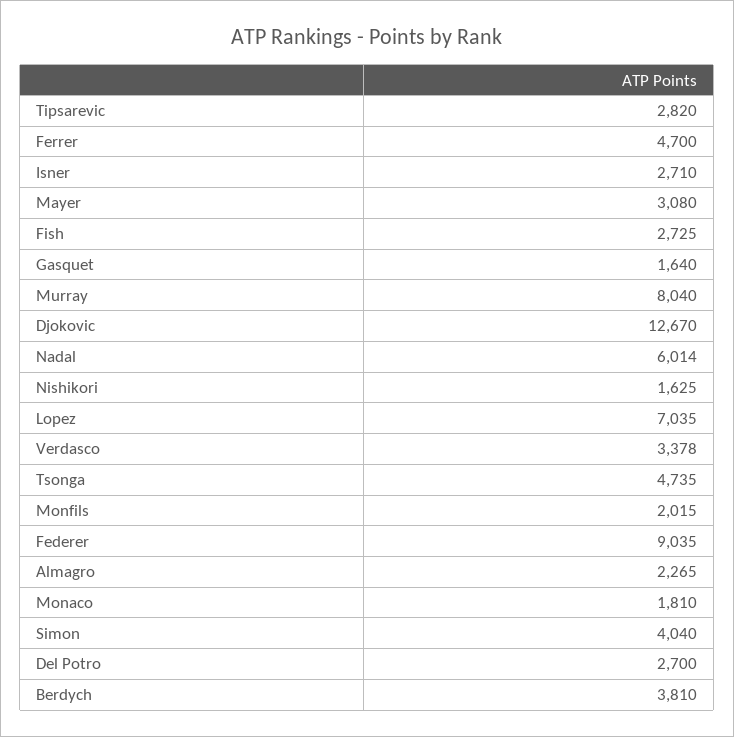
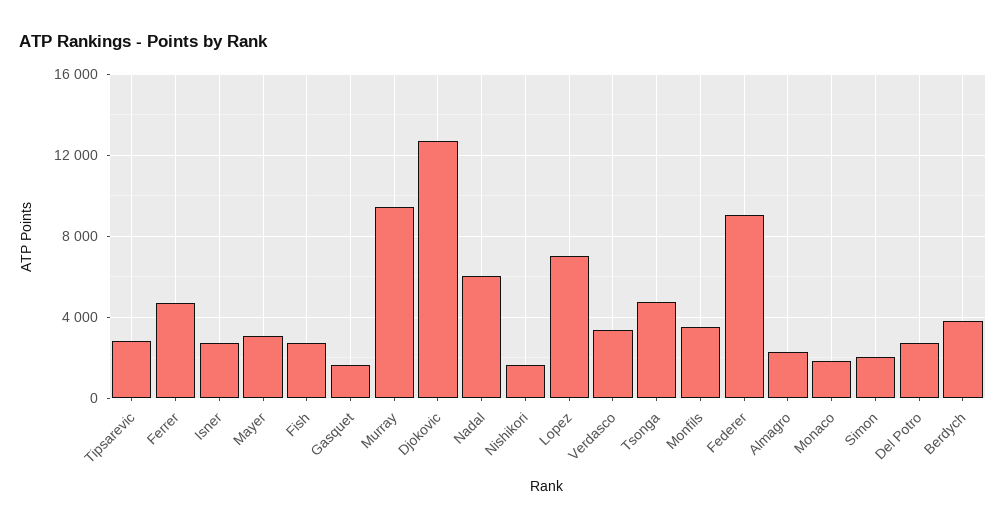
Murray: 8040 -> 9500
Monfils: 2015 -> 3500
Simon: 4040 -> 2000

